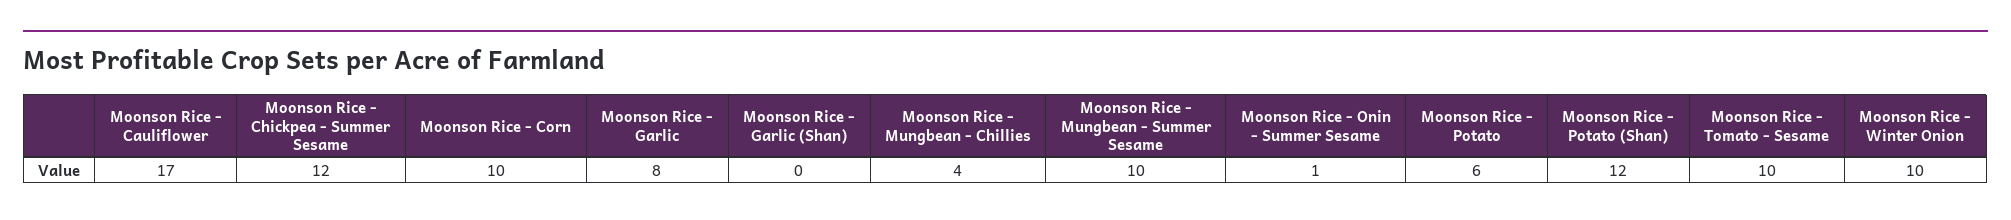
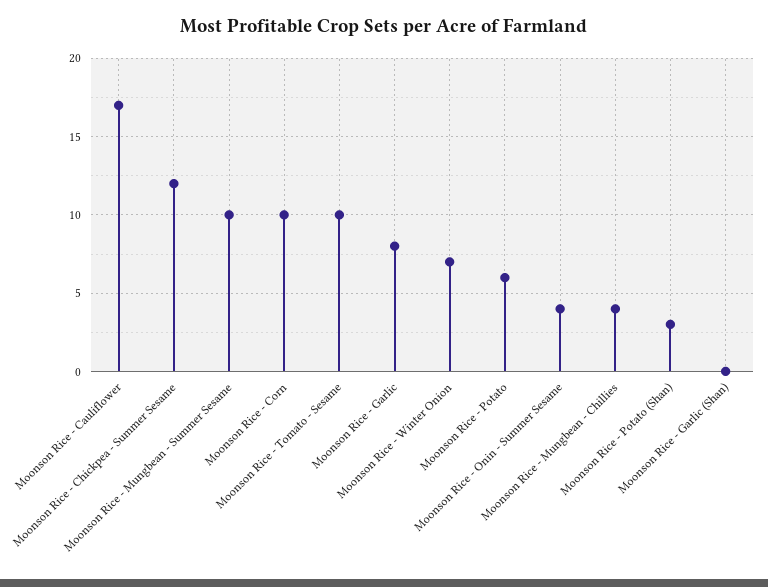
Moonson Rice - Onin - Summer Sesame: 1 -> 4
Moonson Rice - Potato (Shan): 12 -> 3
Moonson Rice - Winter Onion: 10 -> 7

